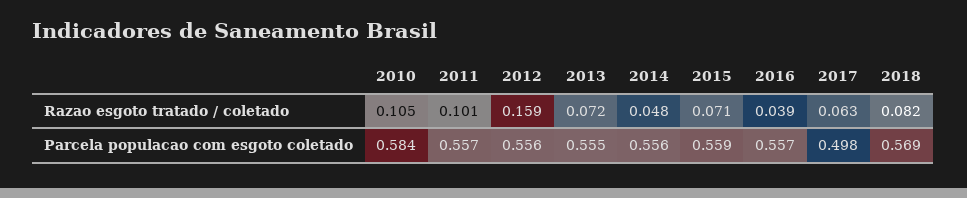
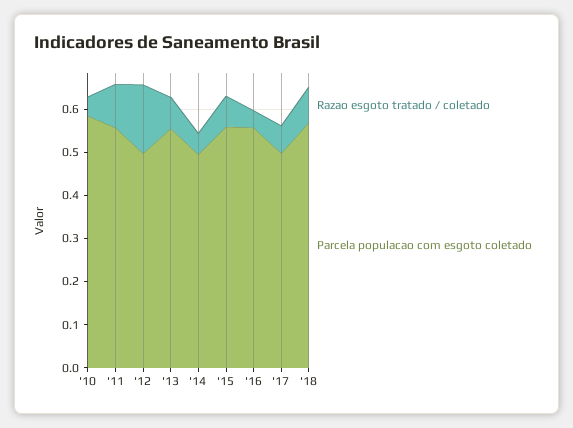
Razao esgoto tratado / coletado, 2010: 0.105 -> 0.04
Parcela populacao com esgoto coletado, 2012: 0.556 -> 0.5
Parcela populacao com esgoto coletado, 2014: 0.556 -> 0.5

